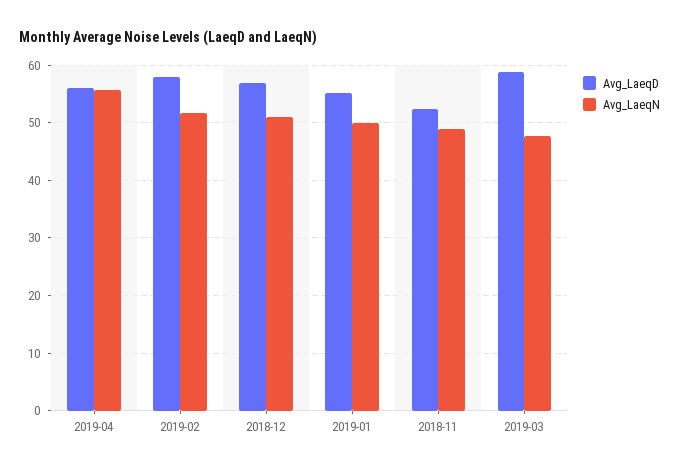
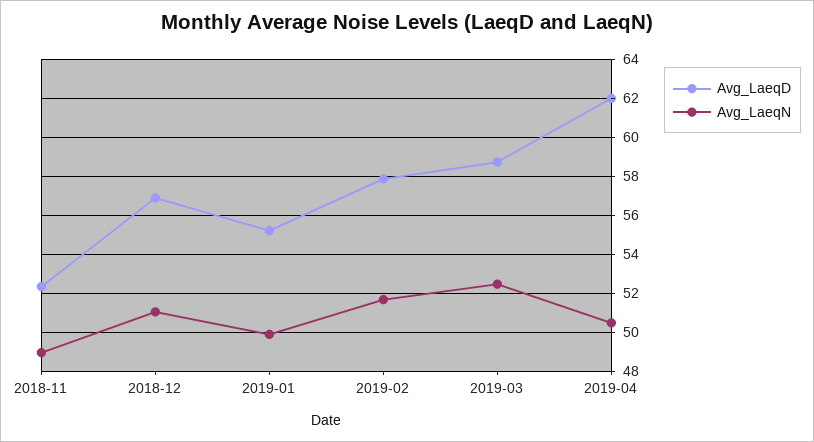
Avg_LaeqD, 2019-04: 56 -> 62
Avg_LaeqN, 2019-04: 56 -> 50.5
Avg_LaeqN, 2019-03: 48 -> 52.5

